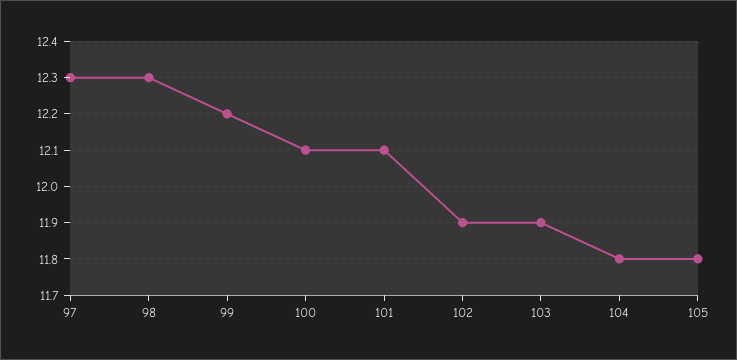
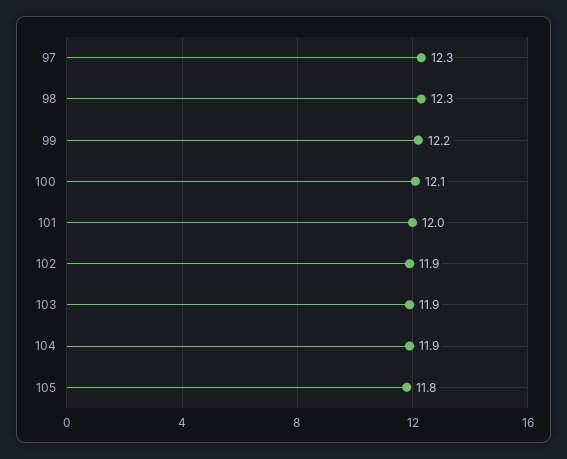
101: 12.1 -> 12
104: 11.8 -> 11.9

